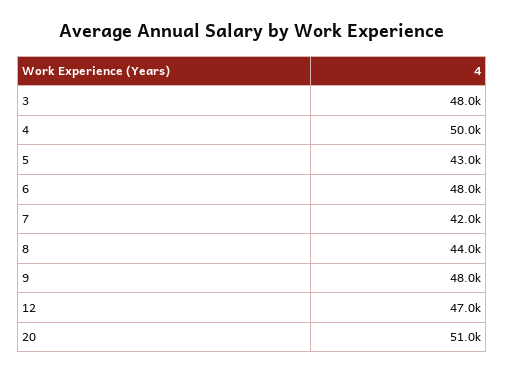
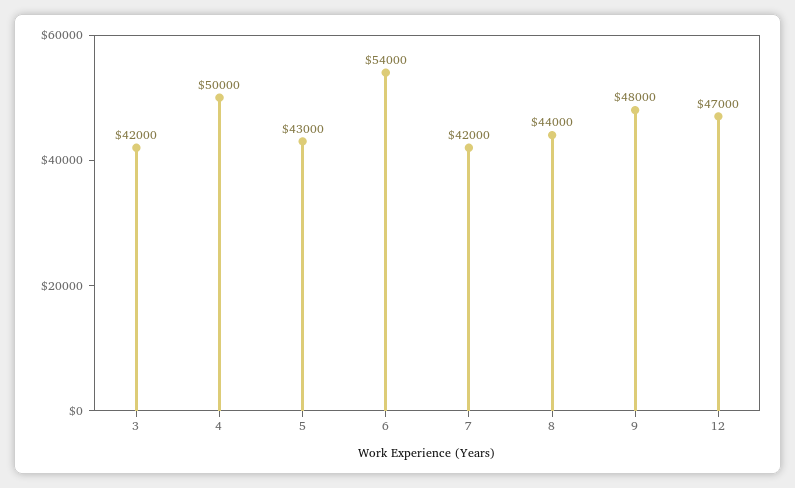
3: 48000 -> 42000
6: 48000 -> 54000
20: 51000 -> none

